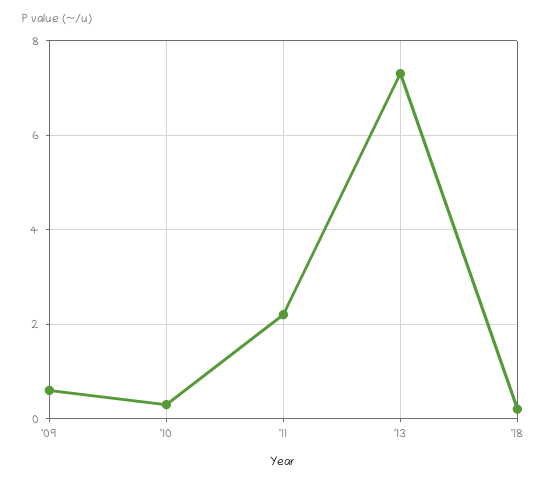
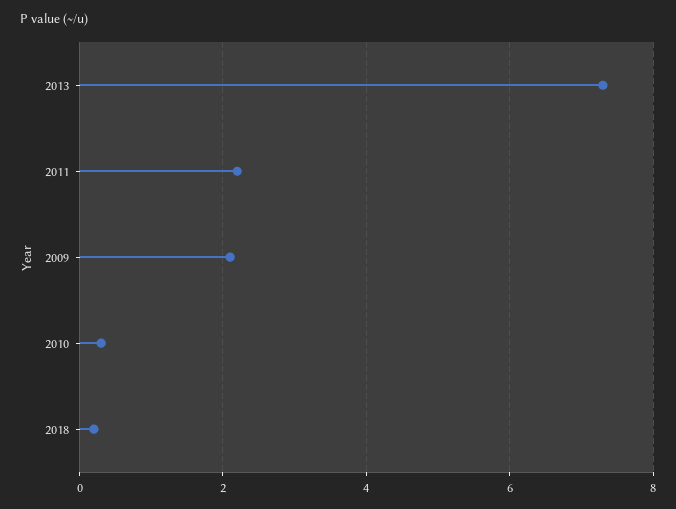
'09: 0.5 -> 2

